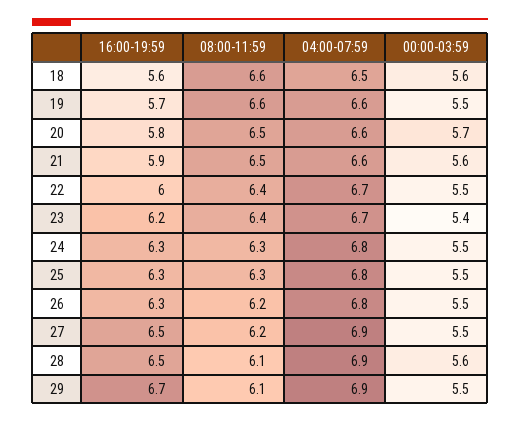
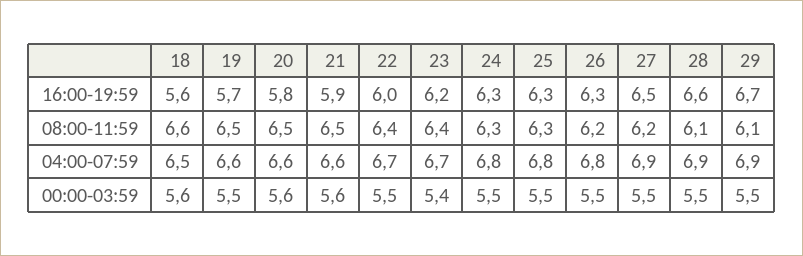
08:00-11:59, 19: 6.6 -> 6.5
00:00-03:59, 20: 5.7 -> 5.6
16:00-19:59, 28: 6.5 -> 6.6
00:00-03:59, 28: 5.6 -> 5.5

